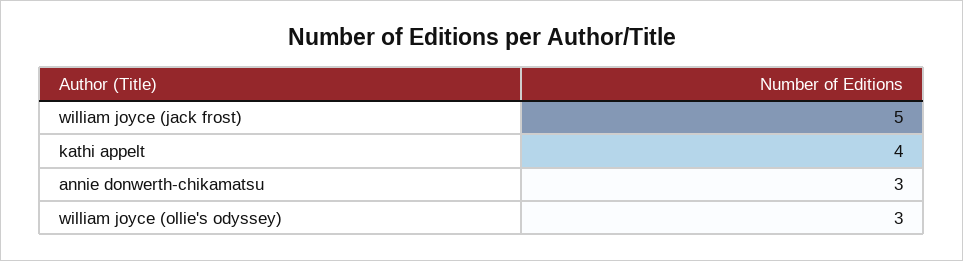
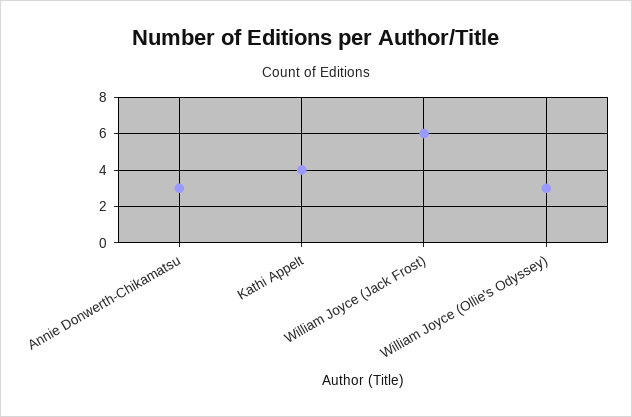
william joyce (jack frost): 5 -> 6

